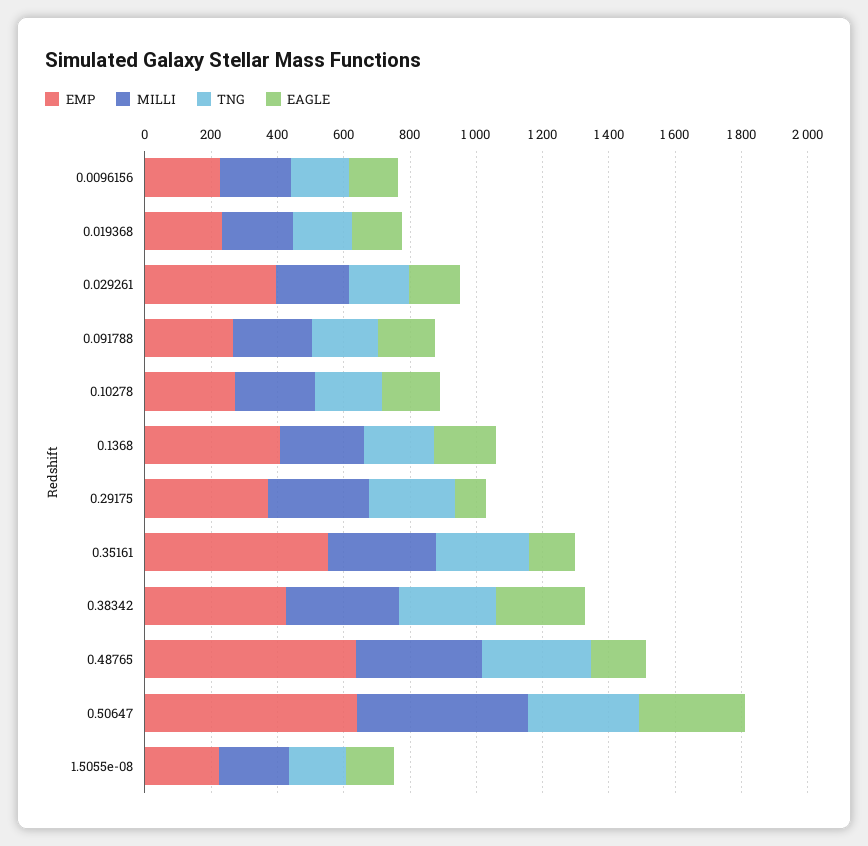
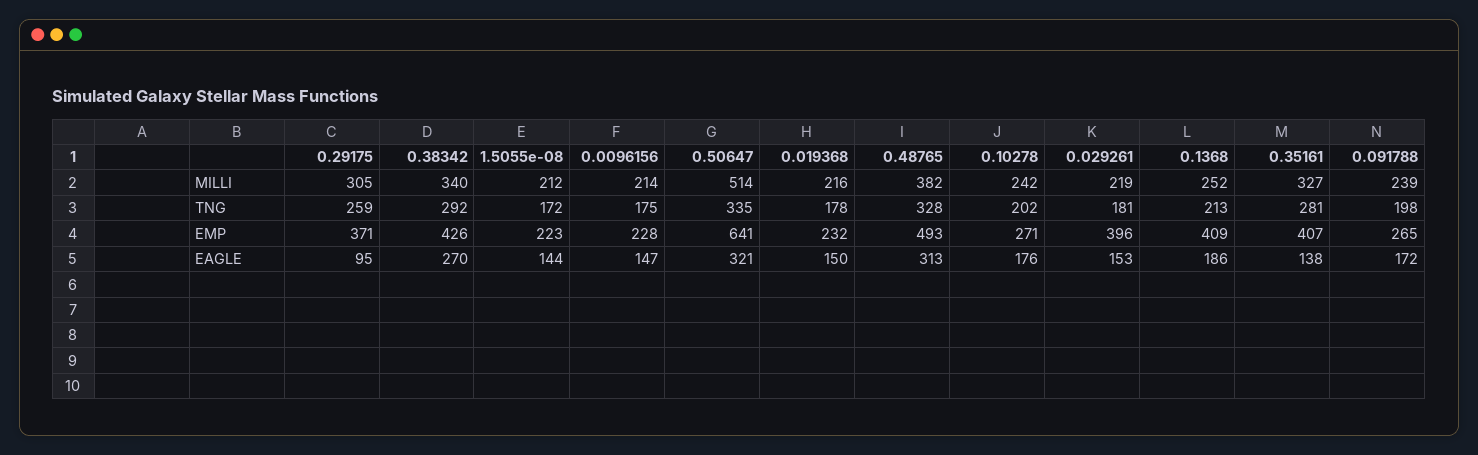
EMP, 0.35161: 550 -> 407
EMP, 0.48765: 650 -> 493
EAGLE, 0.48765: 150 -> 313

